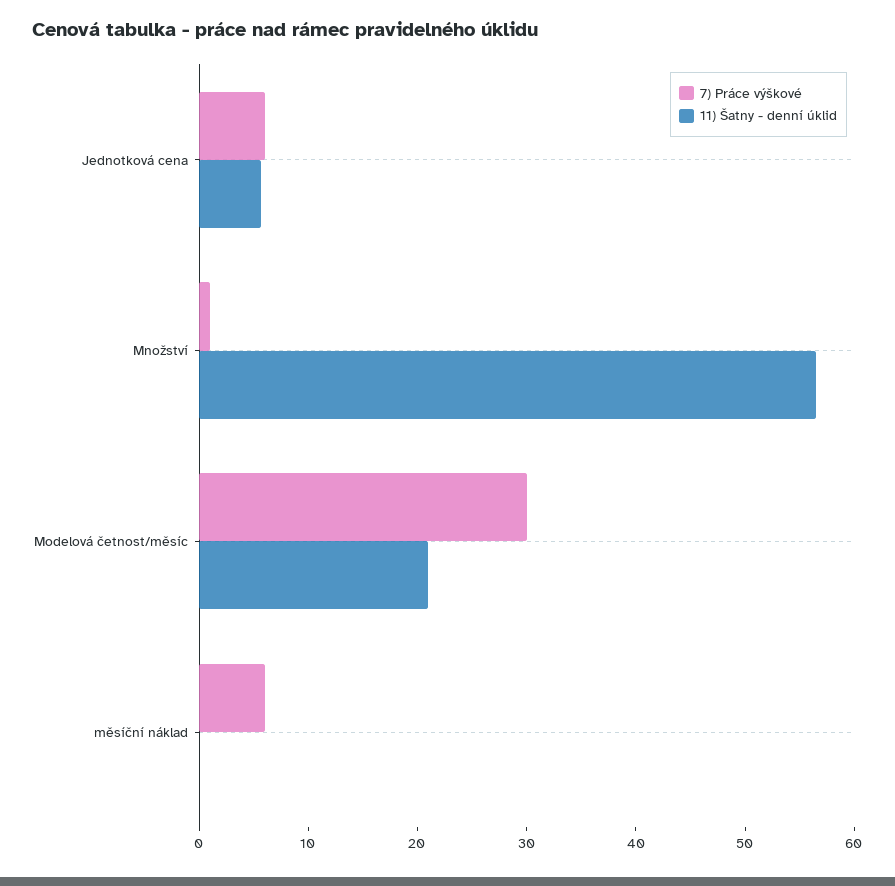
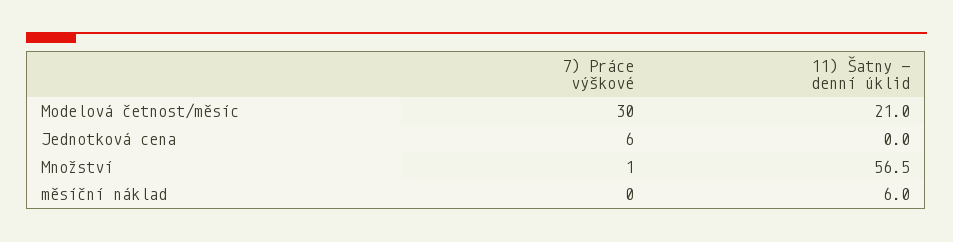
11) Šatny - denní úklid, Jednotková cena: 6 -> 0
7) Práce výškové, měsíční náklad: 6 -> 0
11) Šatny - denní úklid, měsíční náklad: 0 -> 6

